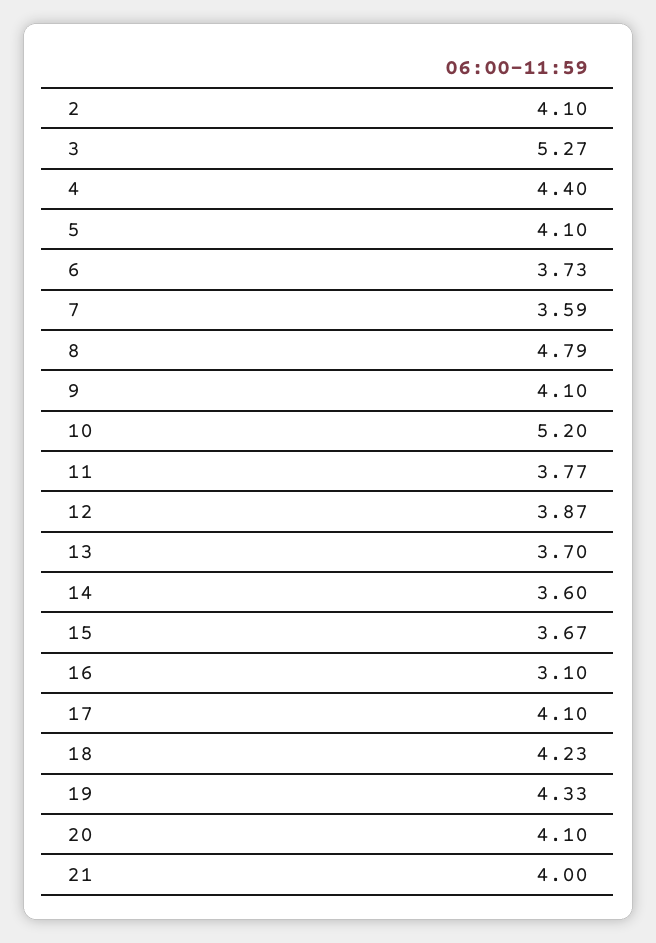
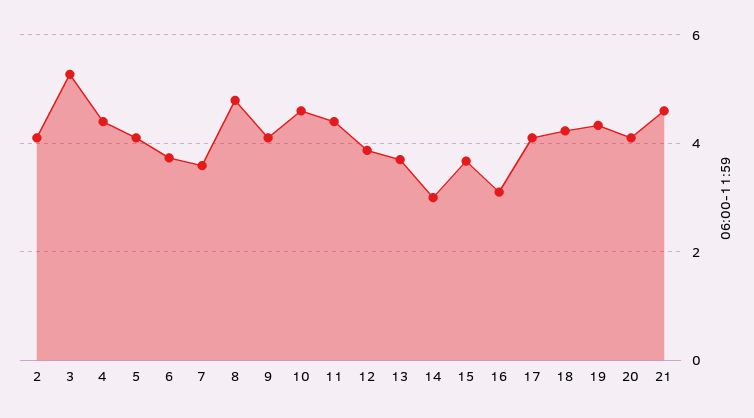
10: 5.2 -> 4.6
11: 3.77 -> 4.4
14: 3.6 -> 3
21: 4 -> 4.6

